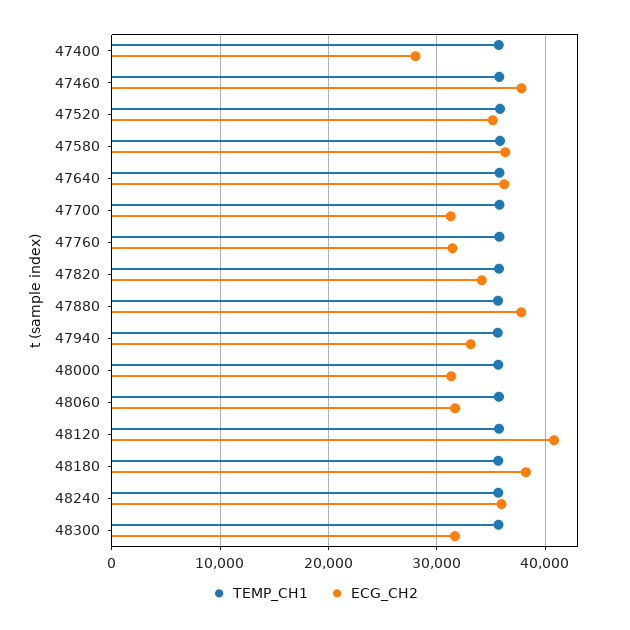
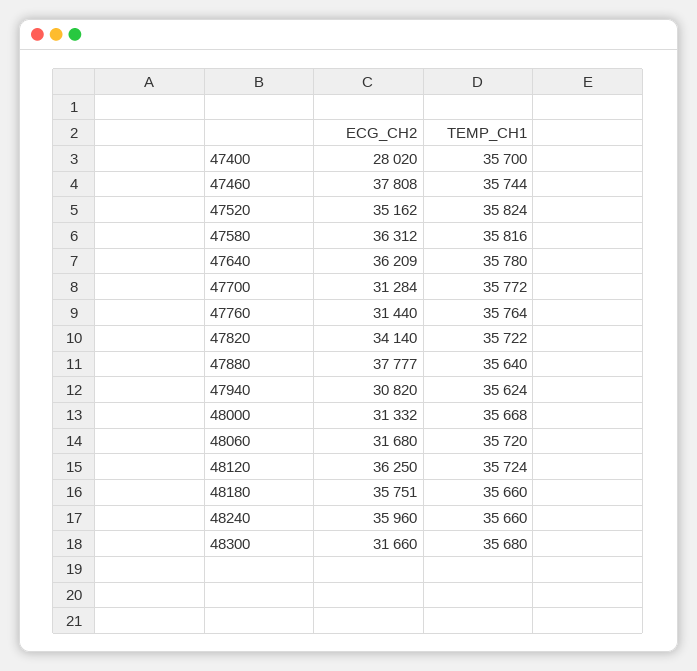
ECG_CH2, 47940: 33000 -> 30820
ECG_CH2, 48120: 41000 -> 36250
ECG_CH2, 48180: 38000 -> 35751

